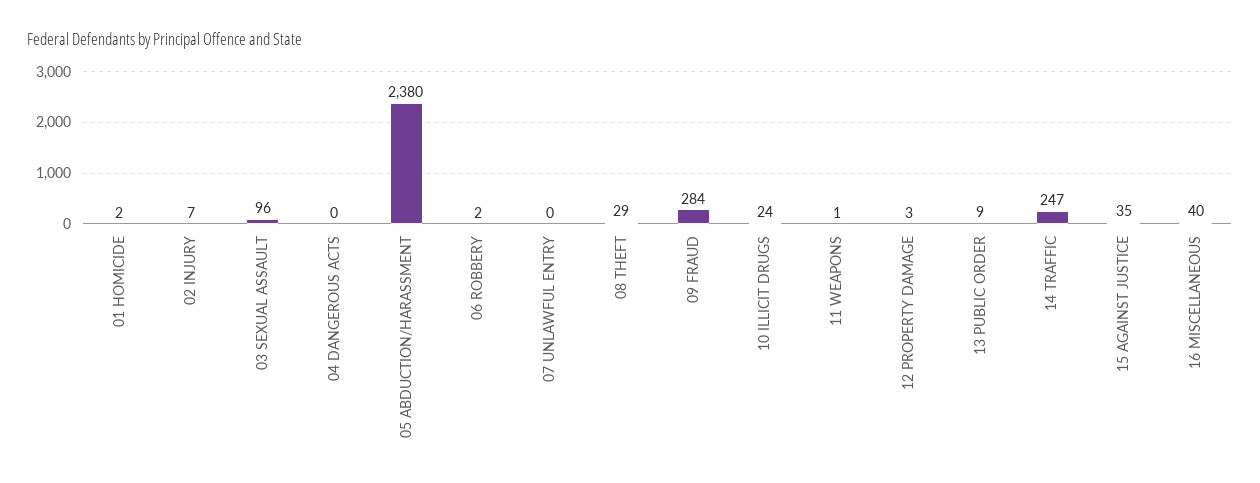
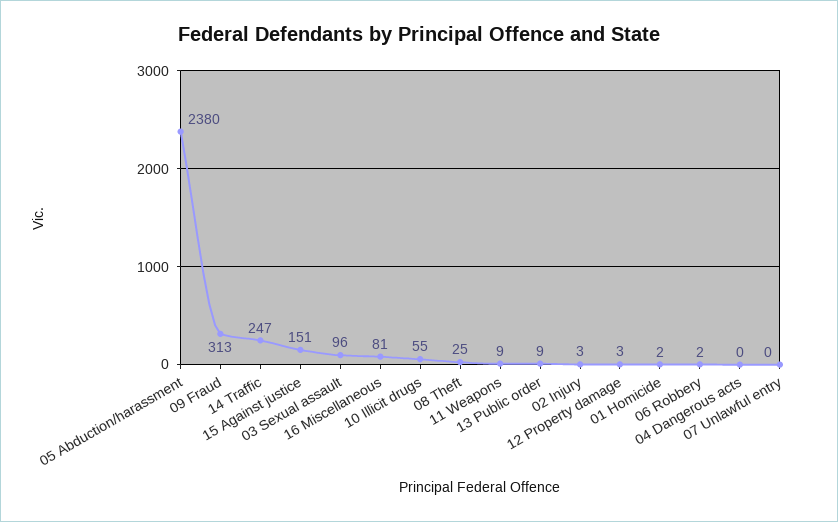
02 INJURY: 7 -> 3
08 THEFT: 29 -> 25
09 FRAUD: 284 -> 313
10 ILLICIT DRUGS: 24 -> 55
11 WEAPONS: 1 -> 9
15 AGAINST JUSTICE: 35 -> 151
16 MISCELLANEOUS: 40 -> 81

